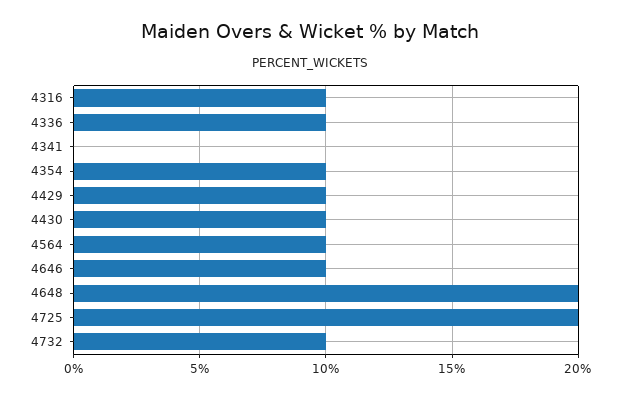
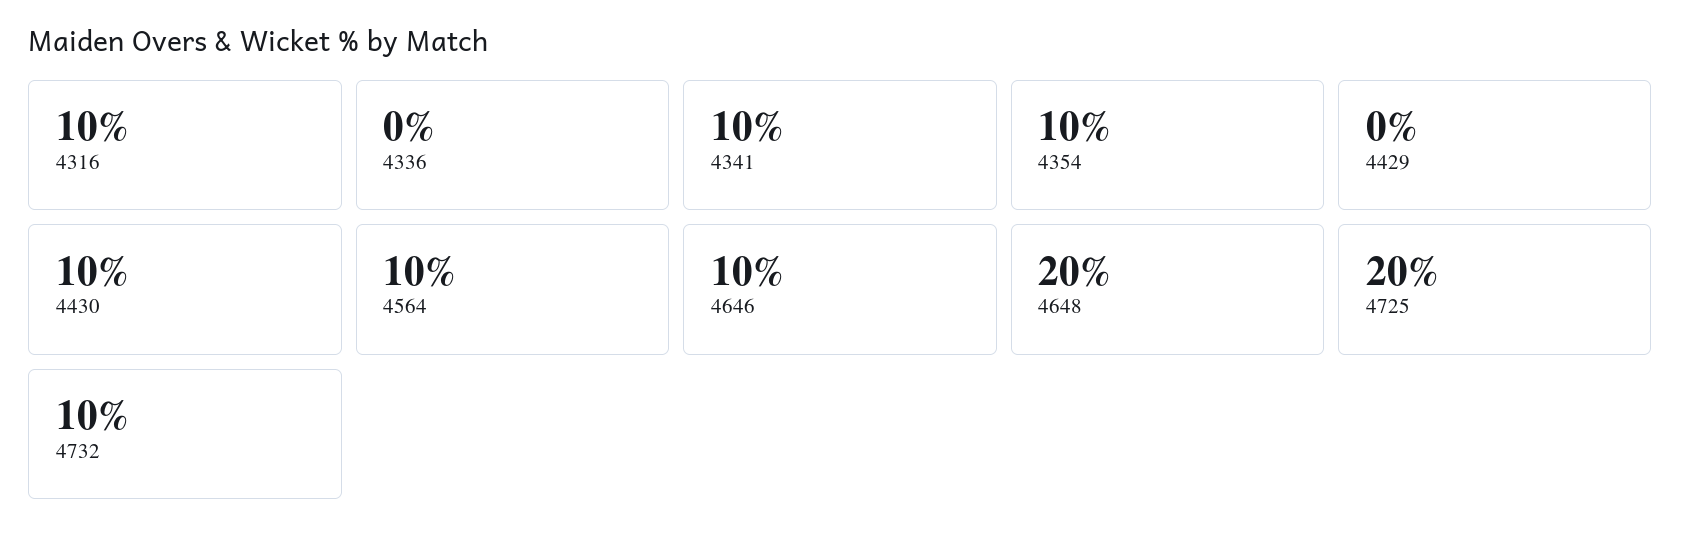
4336: 10 -> 0
4341: 0 -> 10
4429: 10 -> 0

